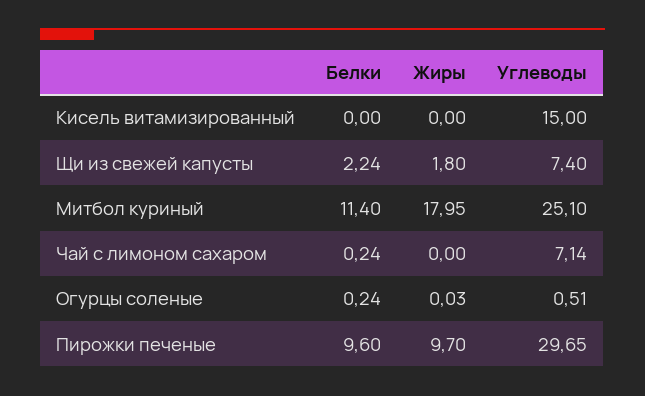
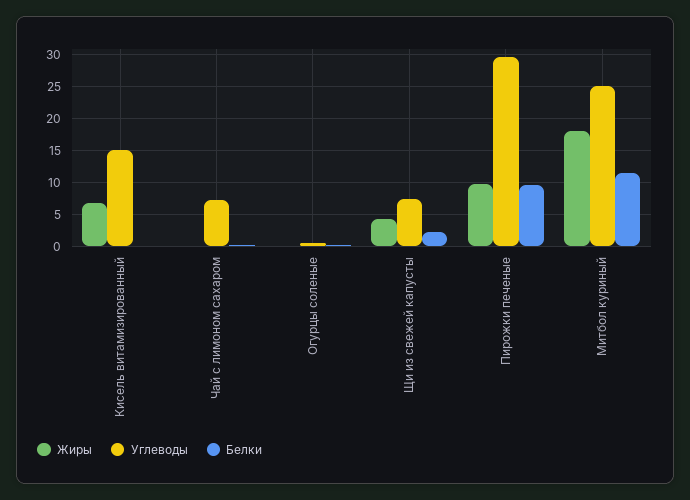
Жиры, Кисель витамизированный: 0 -> 7
Жиры, Щи из свежей капусты: 1.8 -> 4

